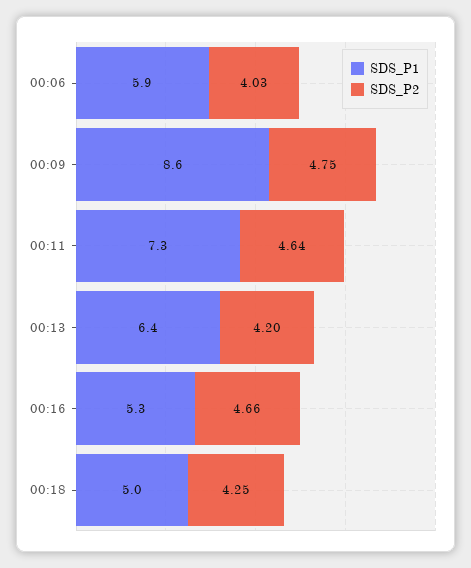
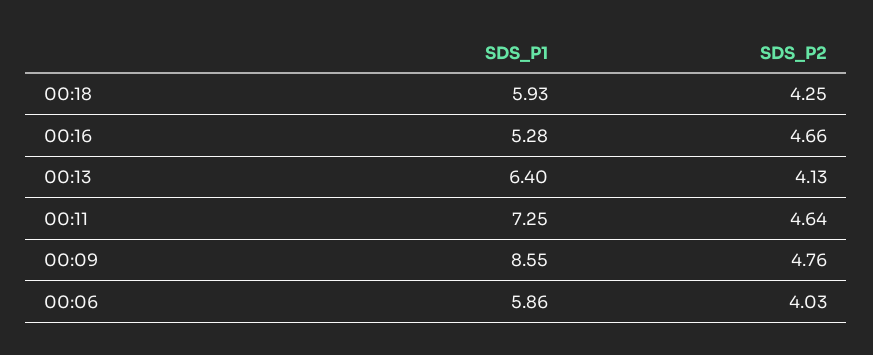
SDS_P2, 00:09: 4.75 -> 4.76
SDS_P2, 00:13: 4.2 -> 4.13
SDS_P1, 00:18: 5 -> 5.93

